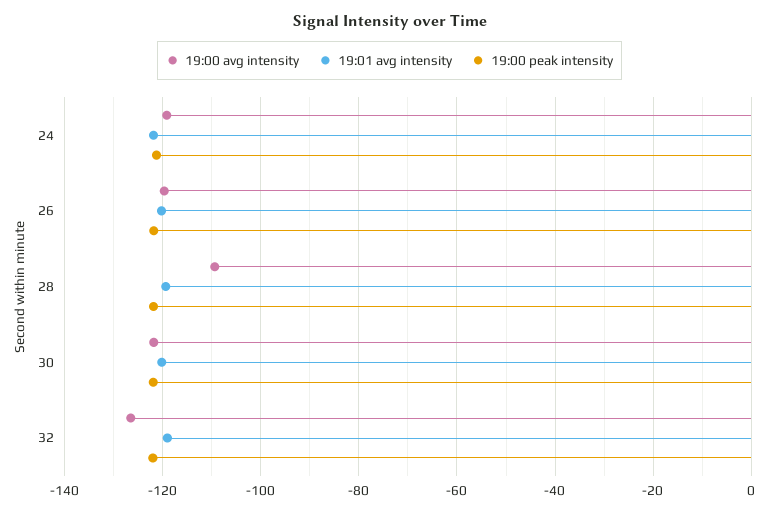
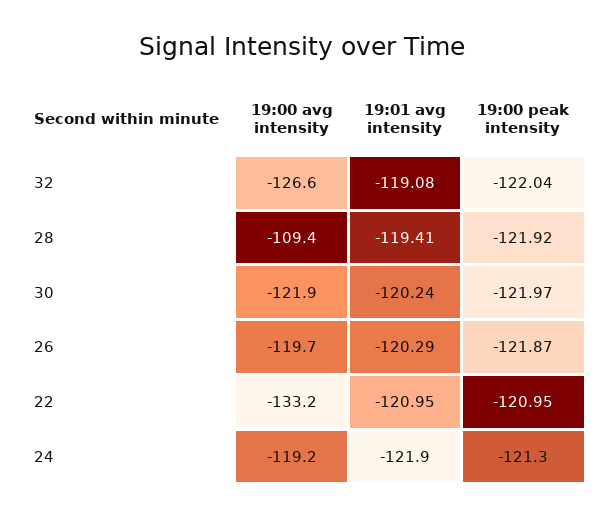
19:00 avg intensity, 22: none -> -133.2
19:01 avg intensity, 22: none -> -120.95
19:00 peak intensity, 22: none -> -120.95

